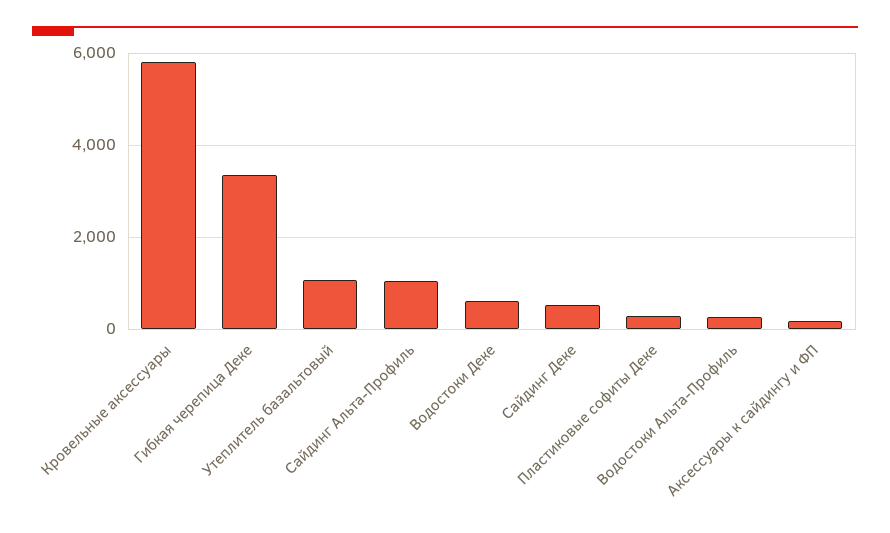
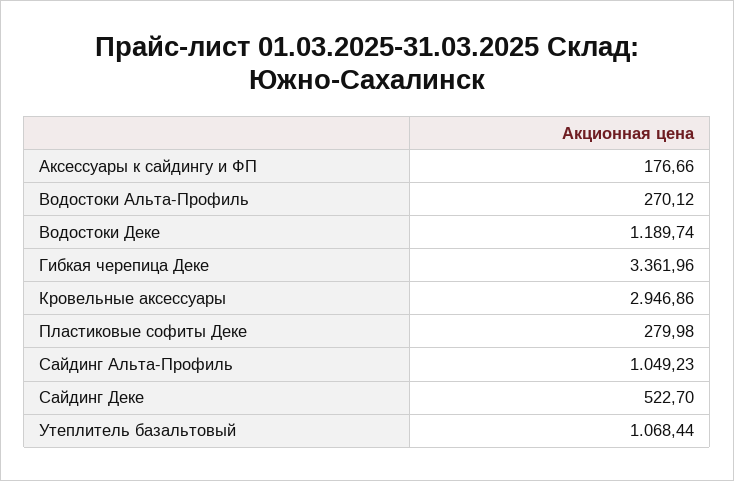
Кровельные аксессуары: 5800 -> 2946.86
Водостоки Деке: 600 -> 1189.74

